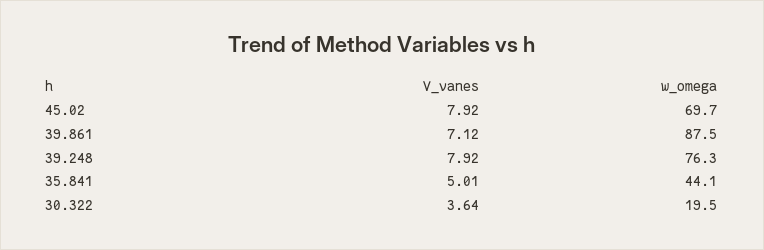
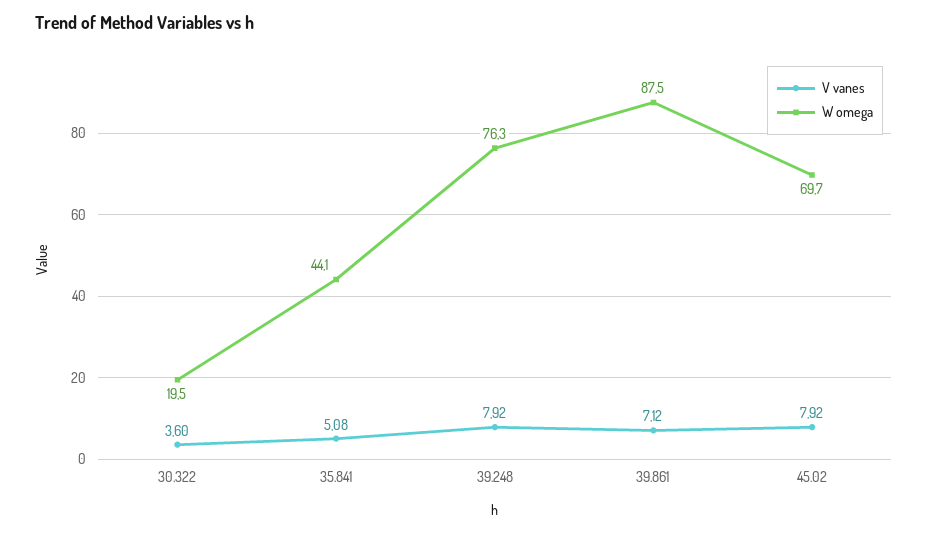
V_vanes, 35.841: 5.01 -> 5.08
V_vanes, 30.322: 3.64 -> 3.6

